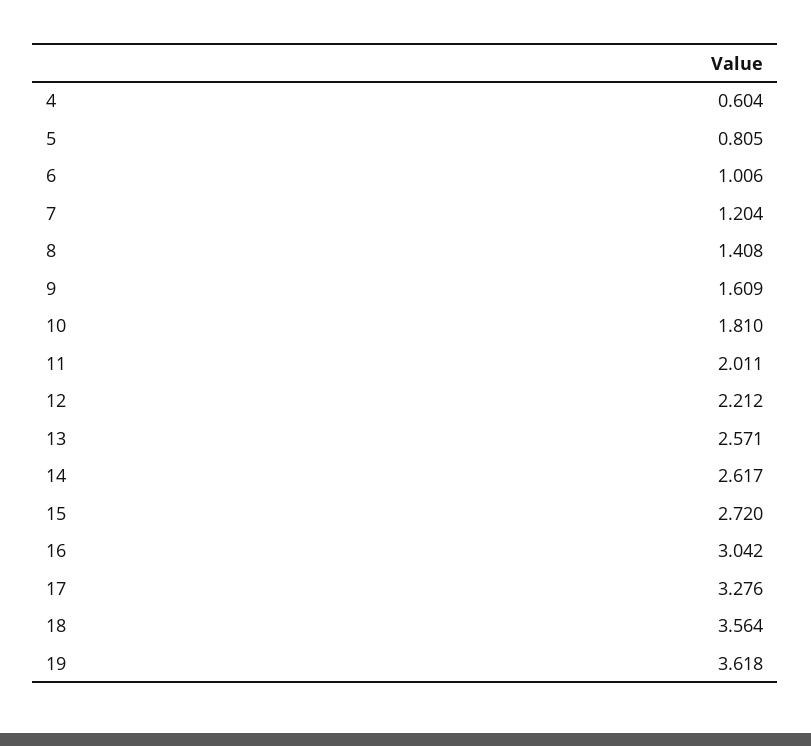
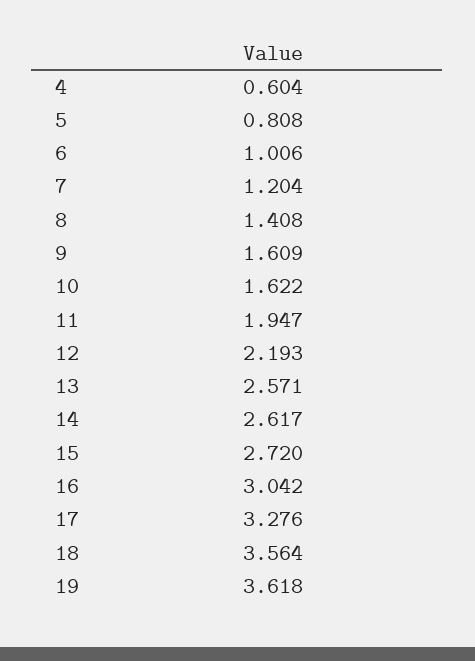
5: 0.805 -> 0.808
10: 1.81 -> 1.622
11: 2.011 -> 1.947
12: 2.212 -> 2.193

